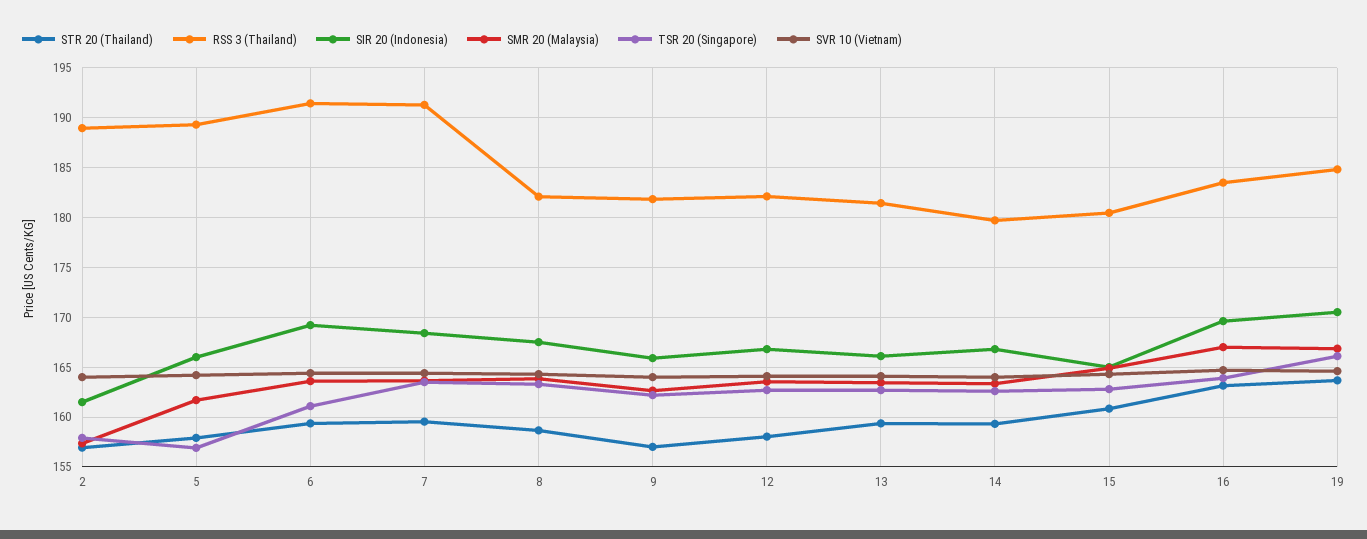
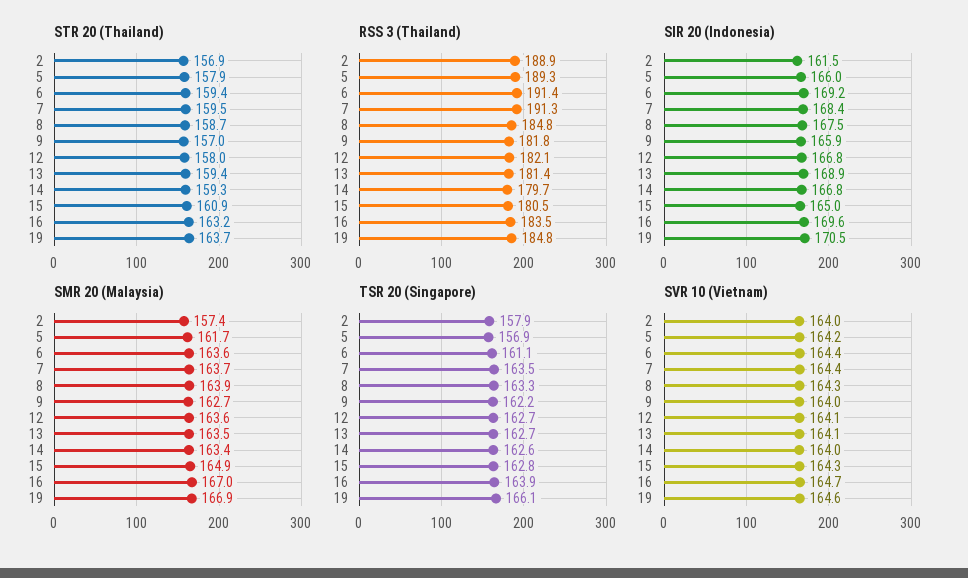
RSS 3 (Thailand), 8: 182 -> 184.8
SIR 20 (Indonesia), 13: 166 -> 168.9

